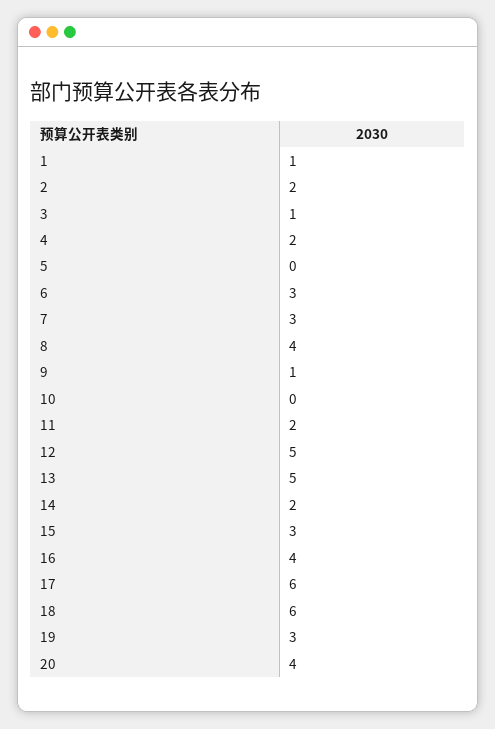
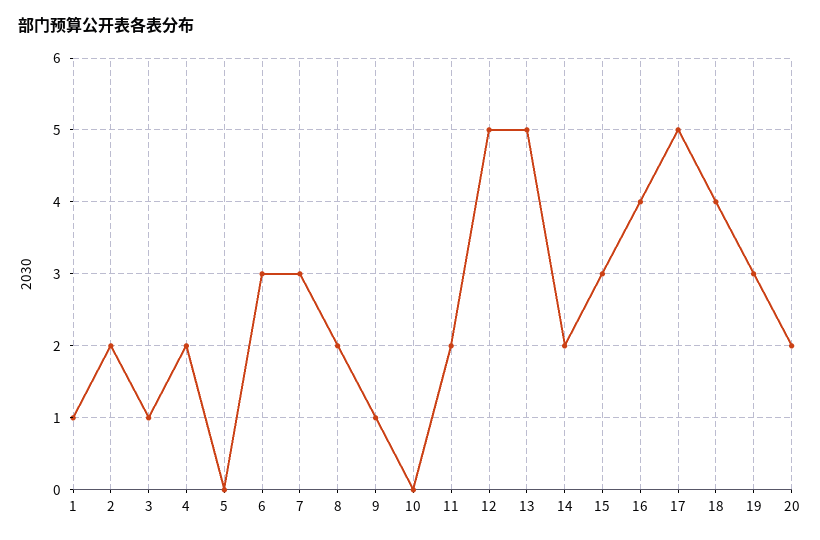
8: 4 -> 2
17: 6 -> 5
18: 6 -> 4
20: 4 -> 2

